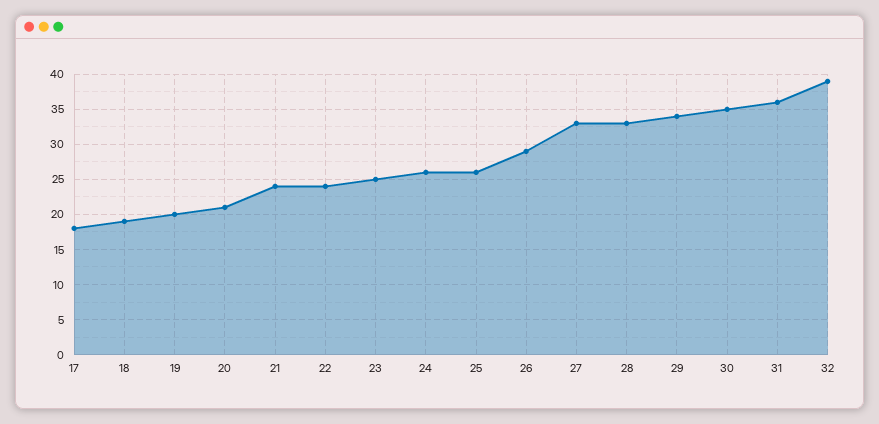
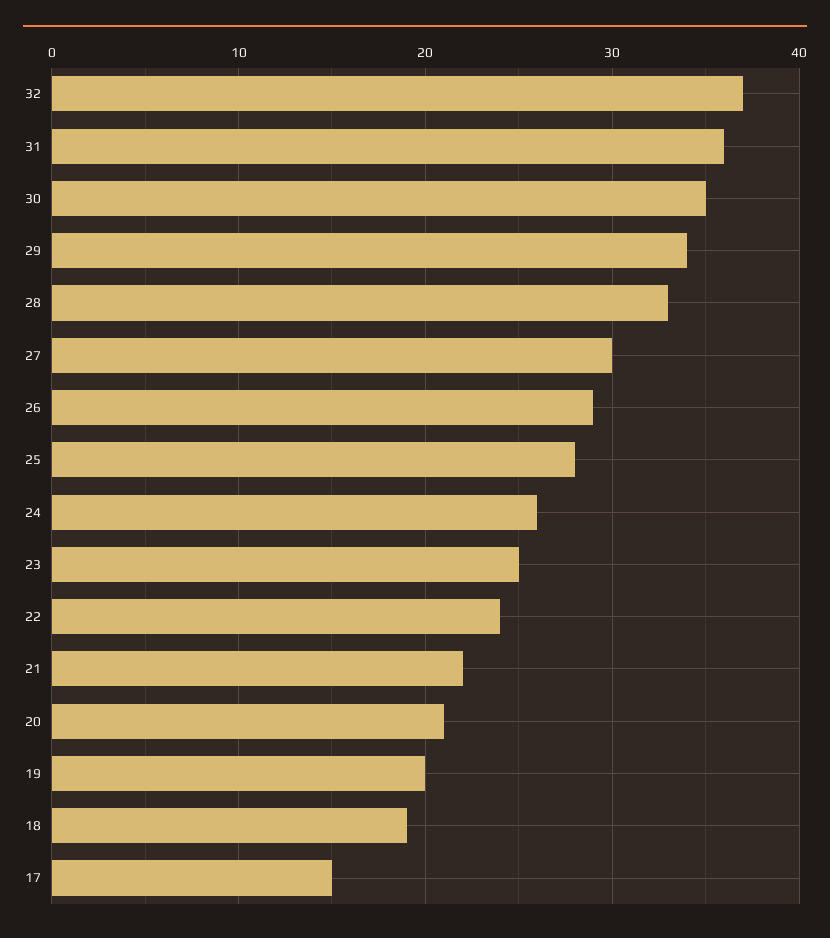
17: 18 -> 15
21: 24 -> 22
25: 26 -> 28
27: 33 -> 30
32: 39 -> 37

